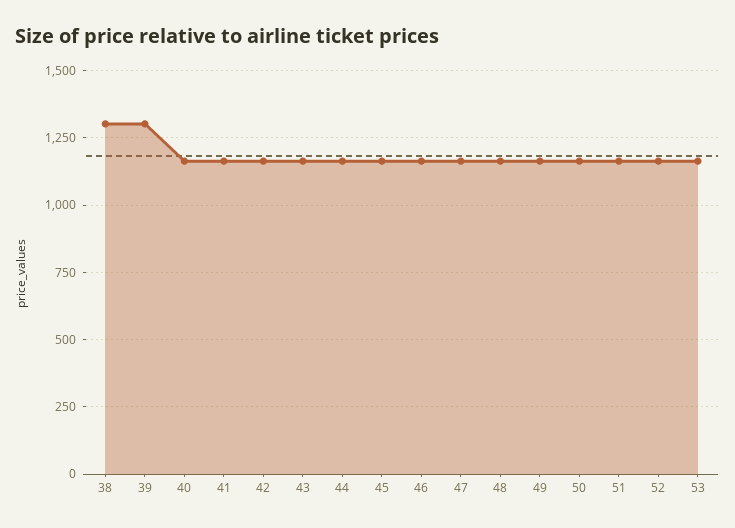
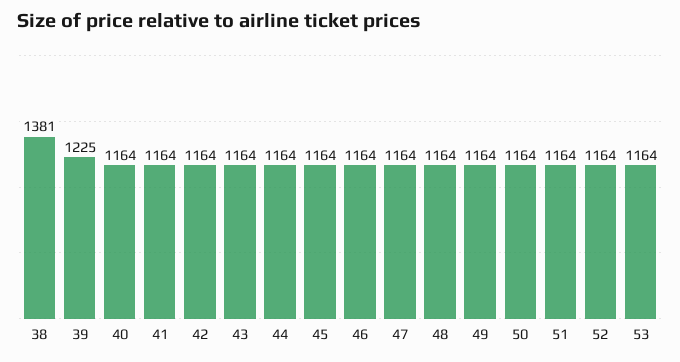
38: 1300 -> 1381
39: 1300 -> 1225

